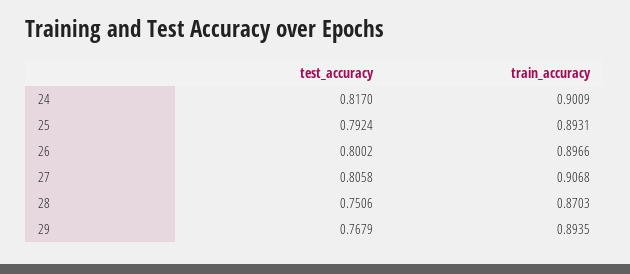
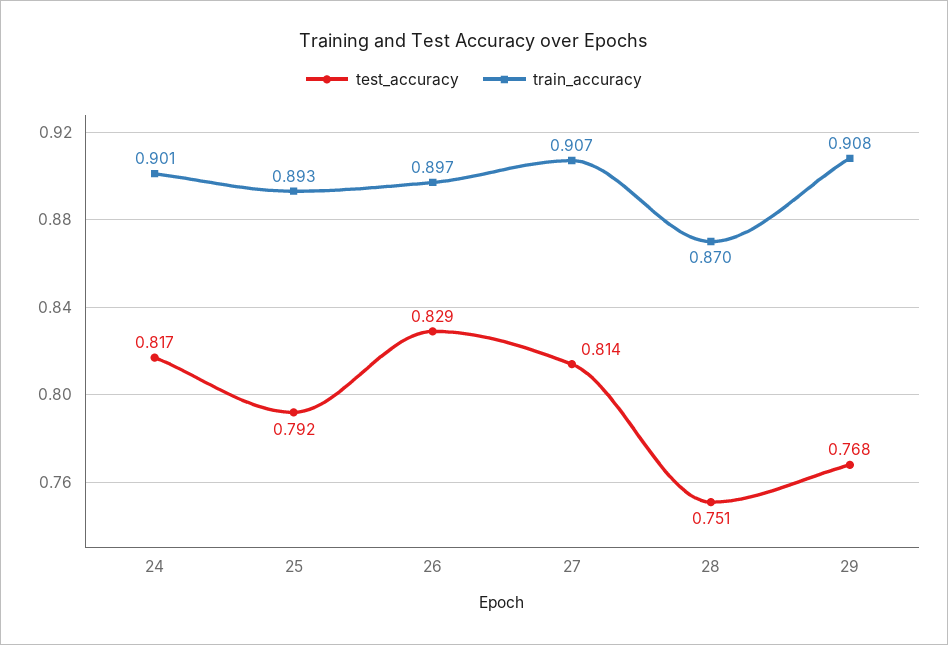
test_accuracy, 26: 0.8002 -> 0.829
test_accuracy, 27: 0.8058 -> 0.814
train_accuracy, 29: 0.8935 -> 0.908

